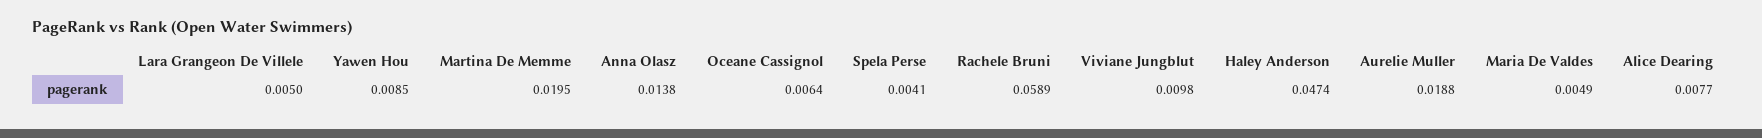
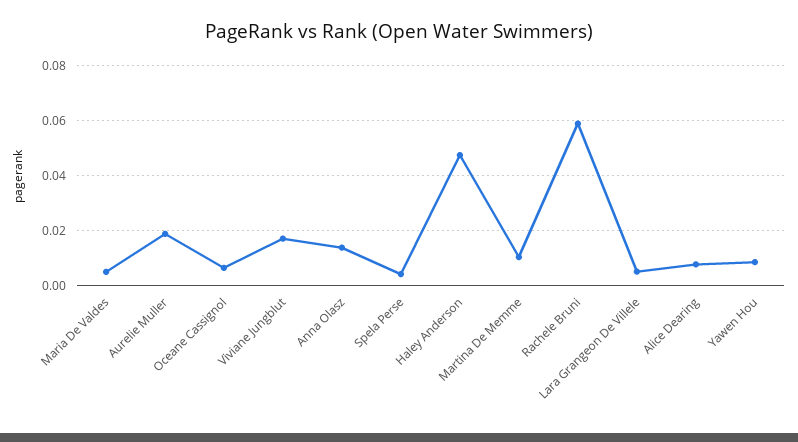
Martina De Memme: 0.0195 -> 0.01
Viviane Jungblut: 0.0098 -> 0.0175

